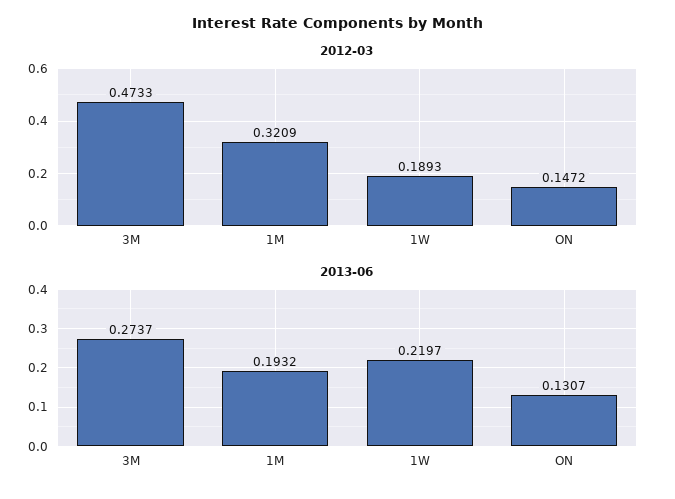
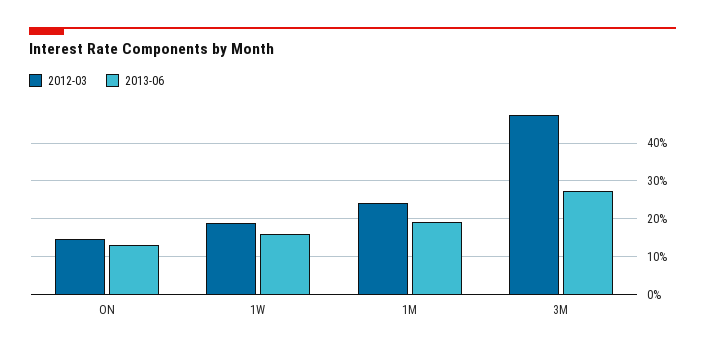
2012-03, 1M: 0.3209 -> 0.24
2013-06, 1W: 0.2197 -> 0.16

